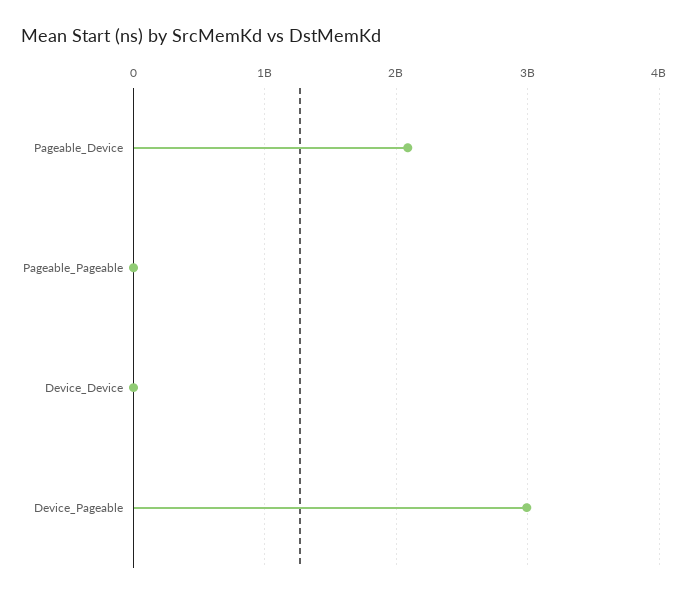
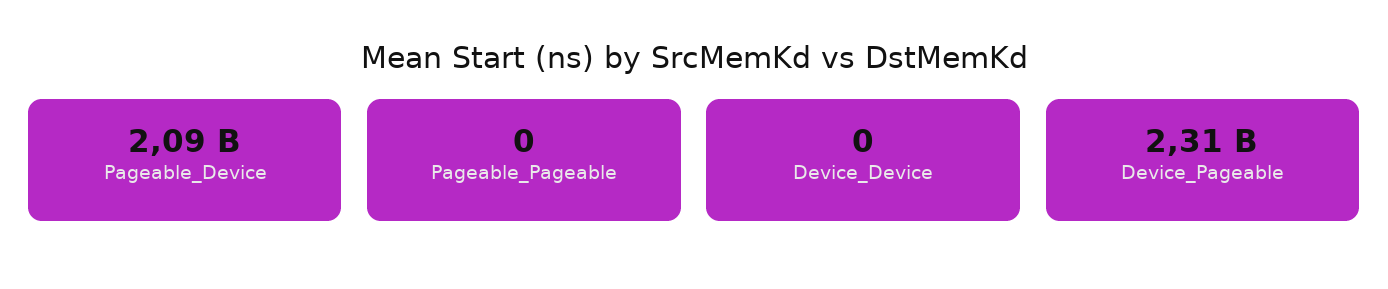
Device_Pageable: 3000000000 -> 2310000000

